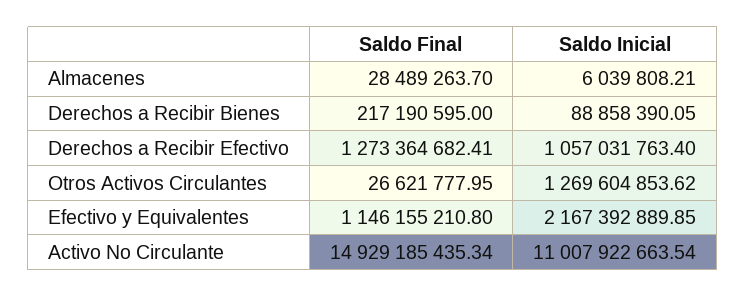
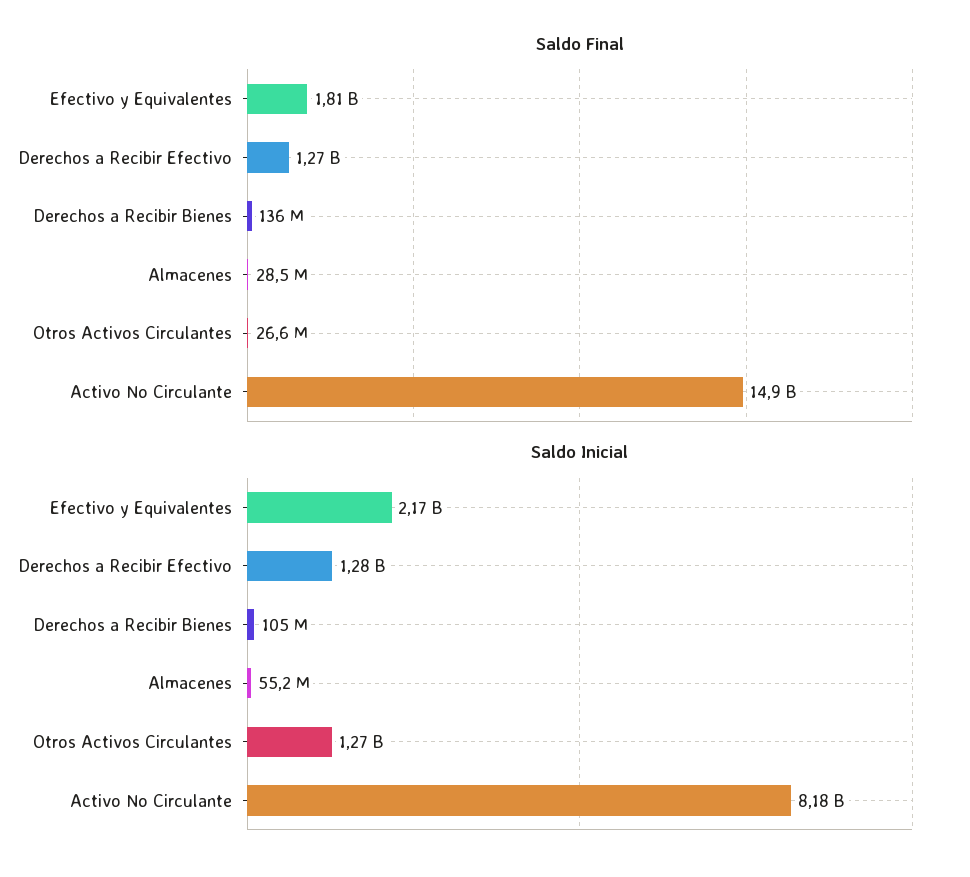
Saldo Inicial, Almacenes: 6039808.21 -> 55200000
Saldo Final, Derechos a Recibir Bienes: 217190595 -> 136000000
Saldo Inicial, Derechos a Recibir Bienes: 88858390.05 -> 105000000
Saldo Inicial, Derechos a Recibir Efectivo: 1057031763.4 -> 1280000000
Saldo Final, Efectivo y Equivalentes: 1146155210.8 -> 1810000000
Saldo Inicial, Activo No Circulante: 11007922663.54 -> 8180000000

